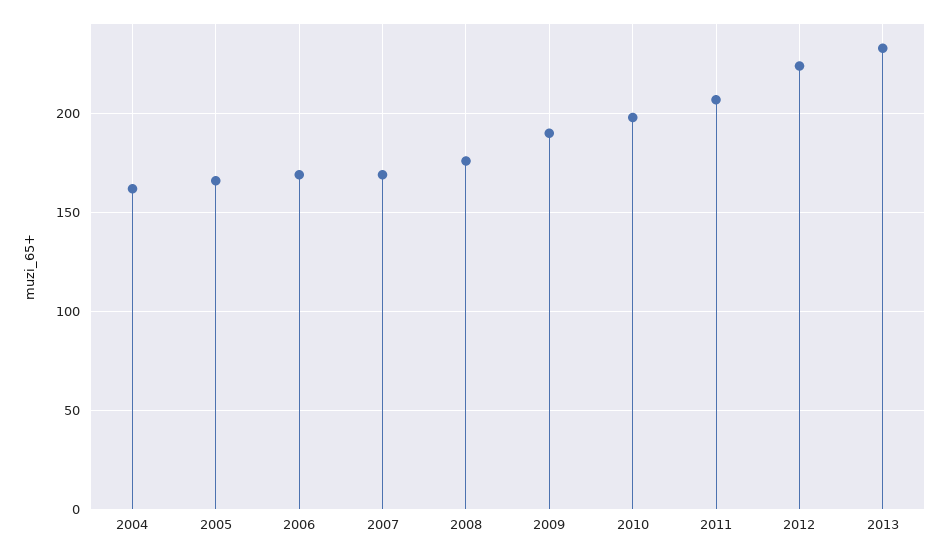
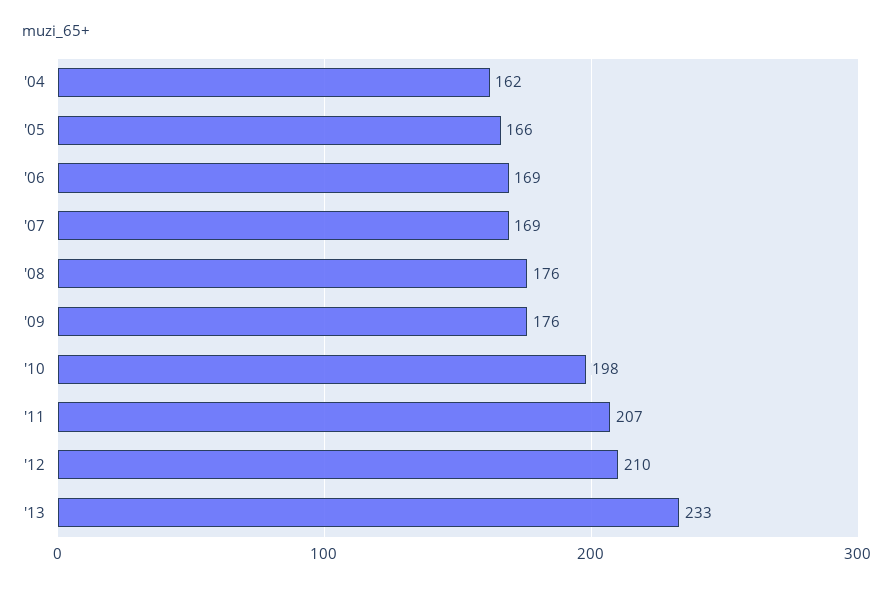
2009: 190 -> 176
2012: 225 -> 210

